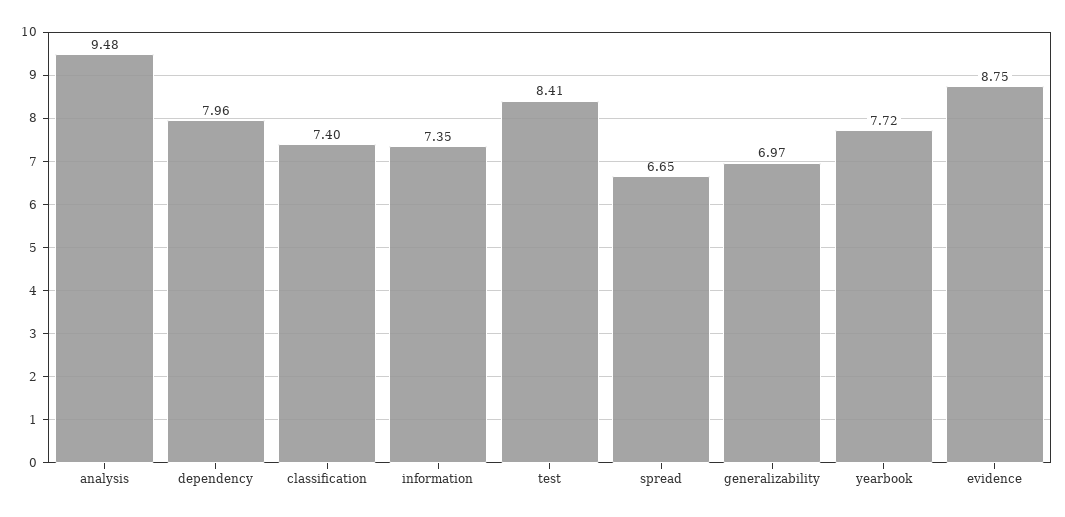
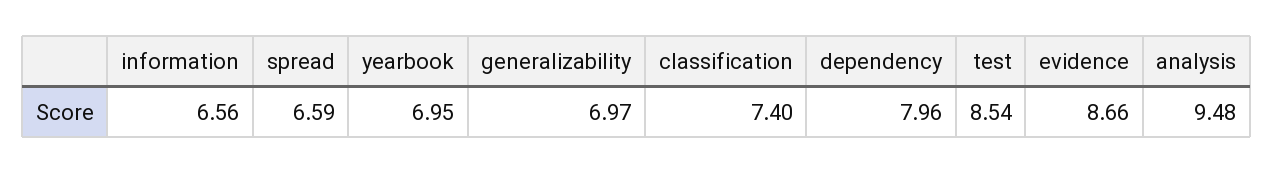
information: 7.35 -> 6.56
test: 8.41 -> 8.54
spread: 6.65 -> 6.59
yearbook: 7.72 -> 6.95
evidence: 8.75 -> 8.66

